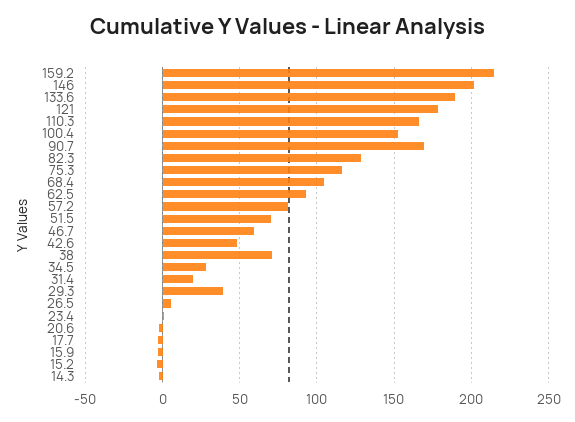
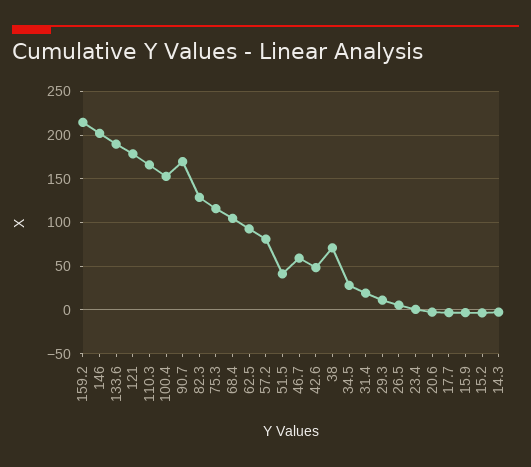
51.5: 70 -> 40
29.3: 40 -> 10

